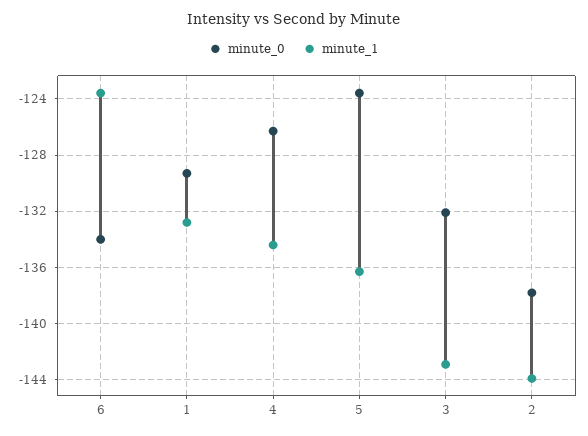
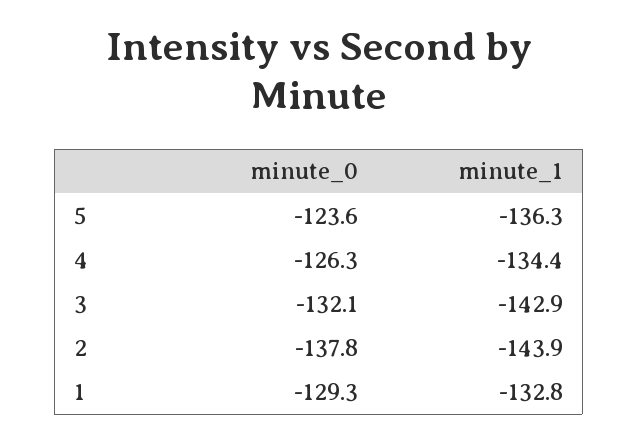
minute_0, 6: -134 -> none
minute_1, 6: -123.5 -> none

